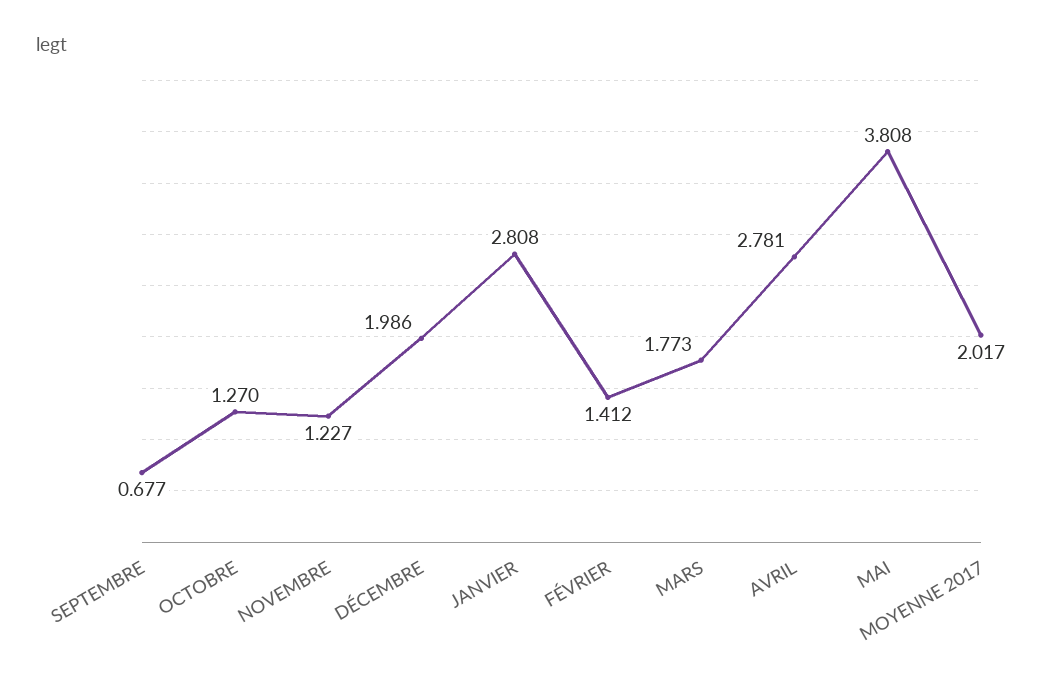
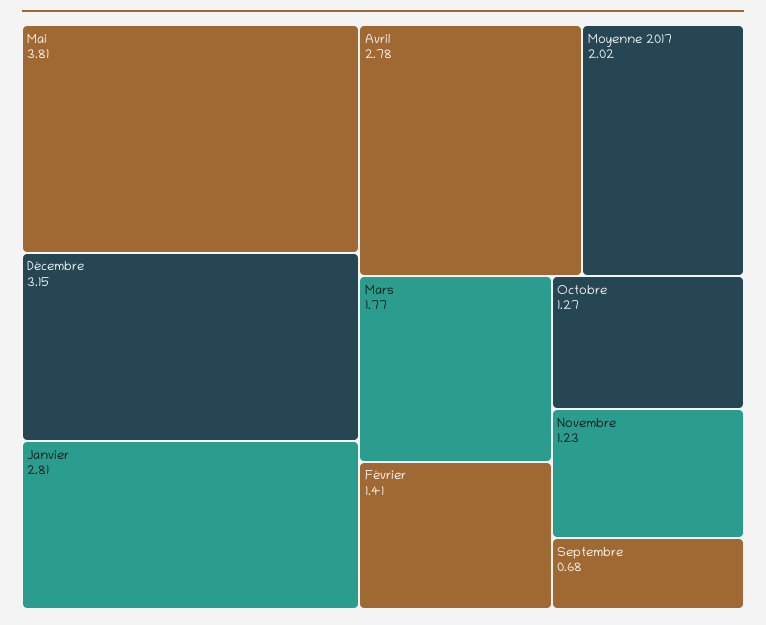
DÉCEMBRE: 1.986 -> 3.15

